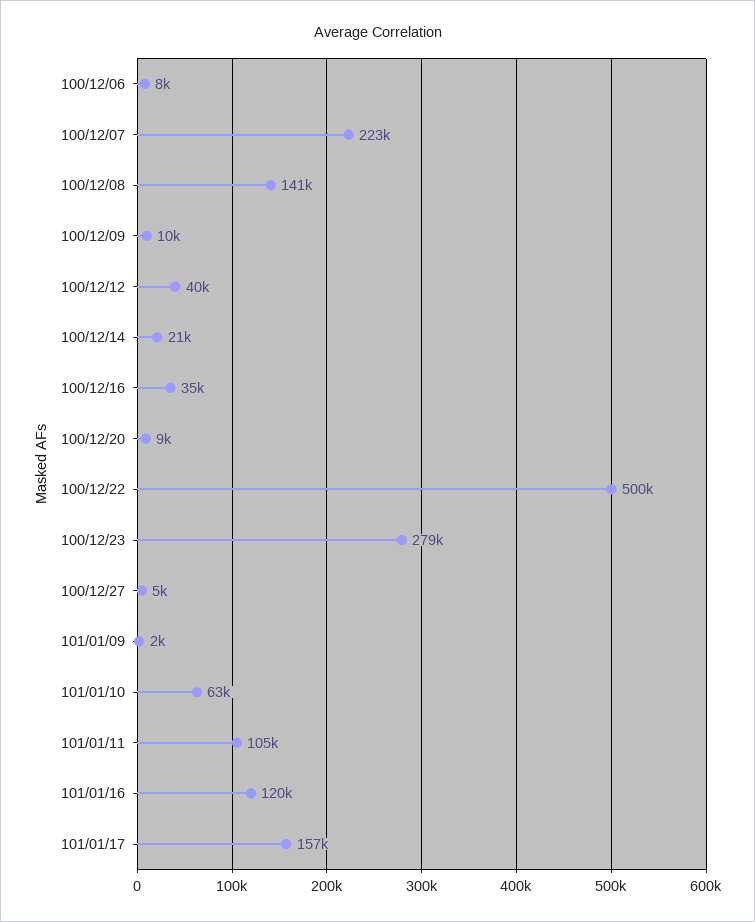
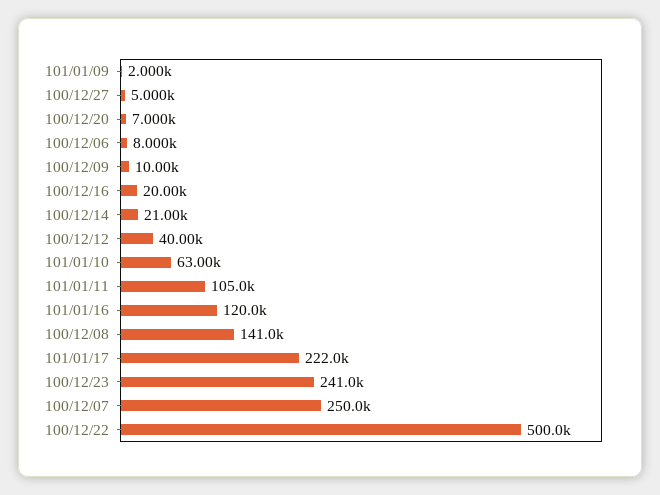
100/12/07: 223000 -> 250000
100/12/16: 35000 -> 20000
100/12/20: 9000 -> 7000
100/12/23: 279000 -> 241000
101/01/17: 157000 -> 222000

